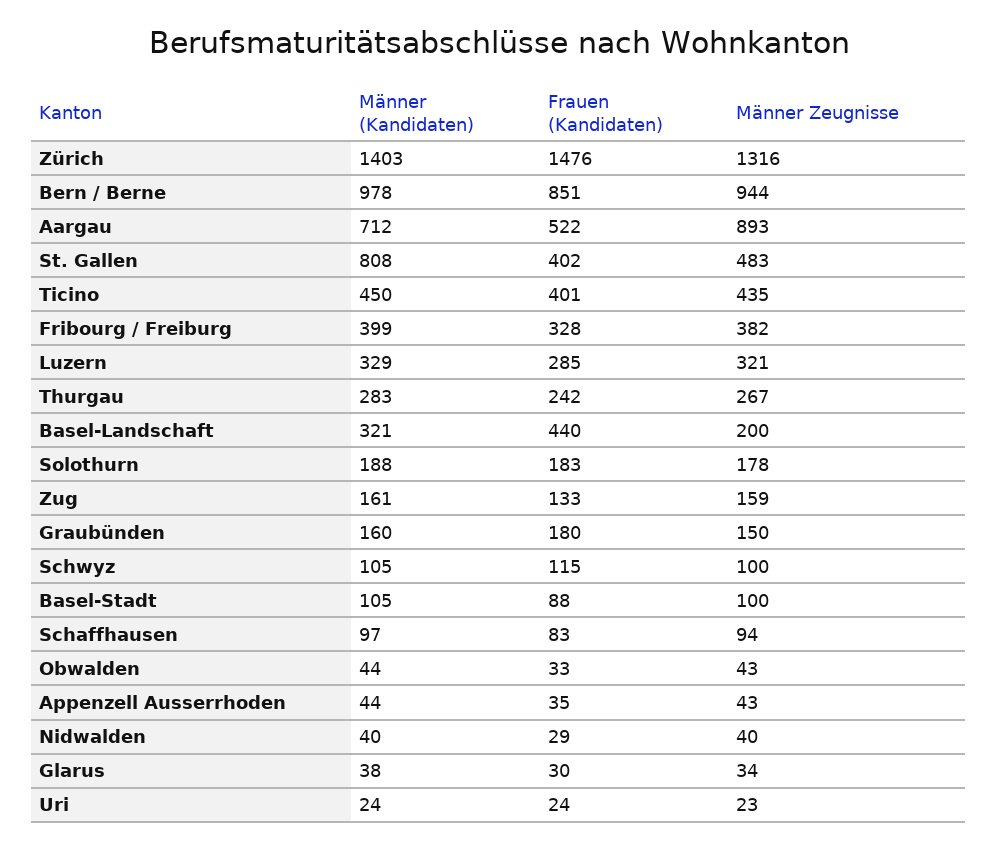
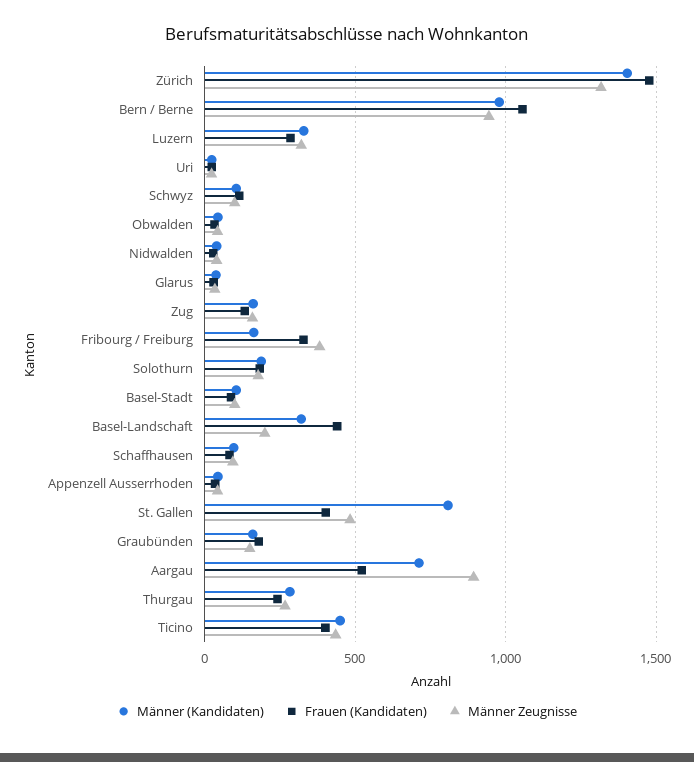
Frauen (Kandidaten), Bern / Berne: 851 -> 1050
Männer (Kandidaten), Fribourg / Freiburg: 399 -> 150

